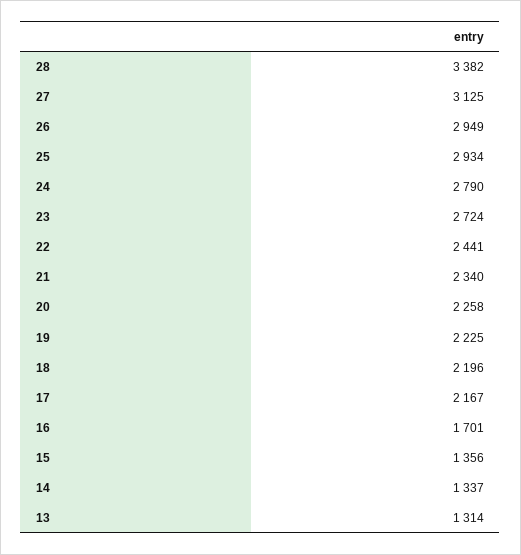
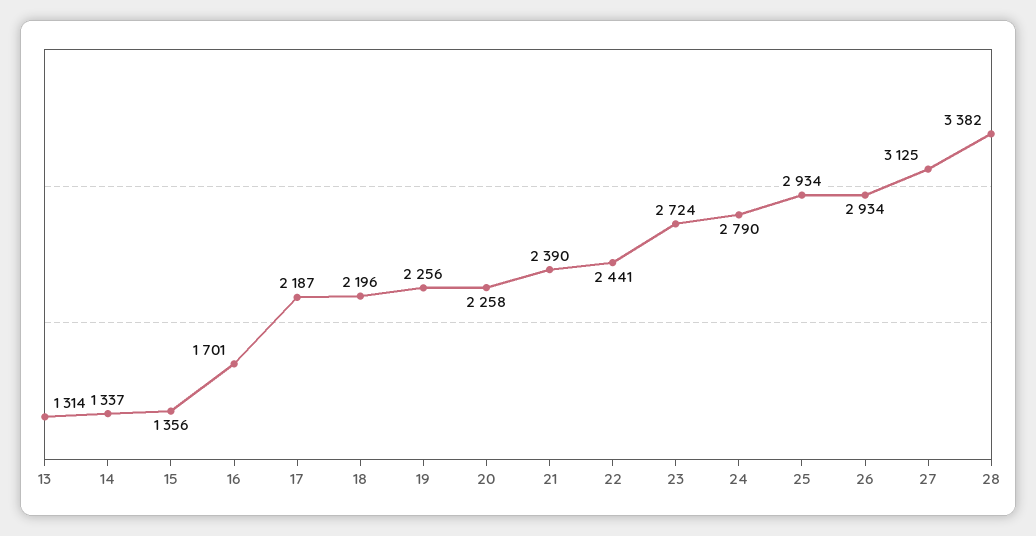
26: 2949 -> 2934
21: 2340 -> 2390
19: 2225 -> 2256
17: 2167 -> 2187

